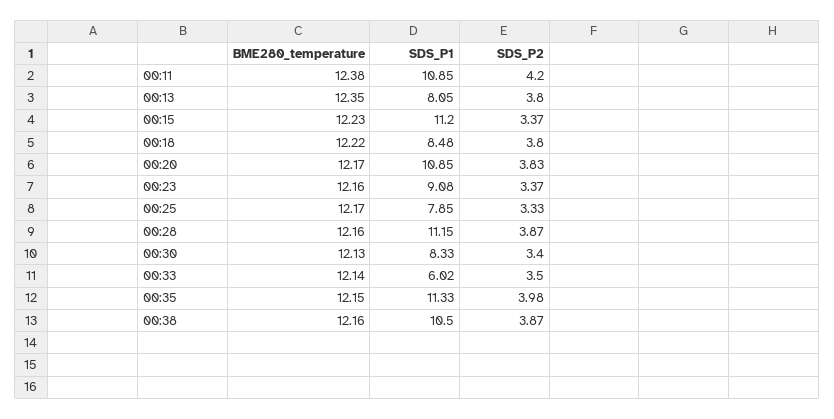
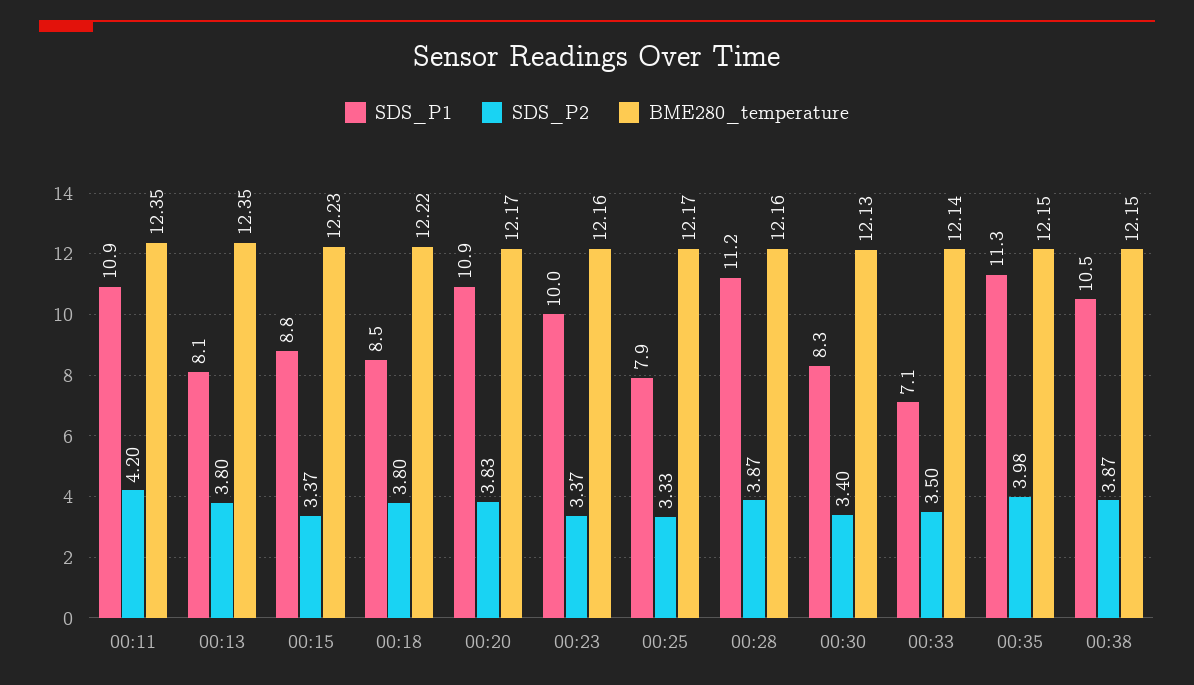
BME280_temperature, 00:11: 12.38 -> 12.35
SDS_P1, 00:15: 11.2 -> 8.8
SDS_P1, 00:23: 9.08 -> 10
SDS_P1, 00:33: 6.02 -> 7.1
BME280_temperature, 00:38: 12.16 -> 12.15

